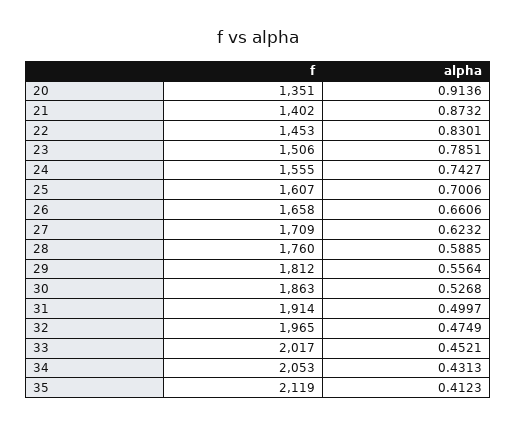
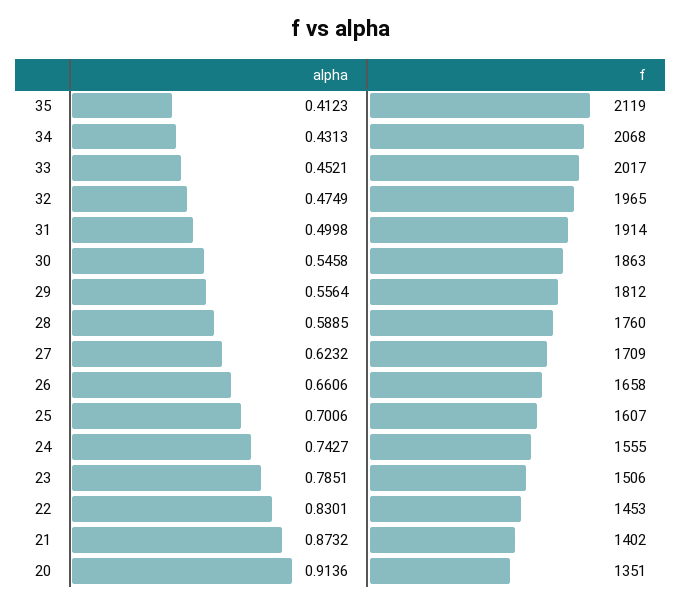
alpha, 30: 0.5268 -> 0.5458
alpha, 31: 0.4997 -> 0.4998
f, 34: 2053 -> 2068

